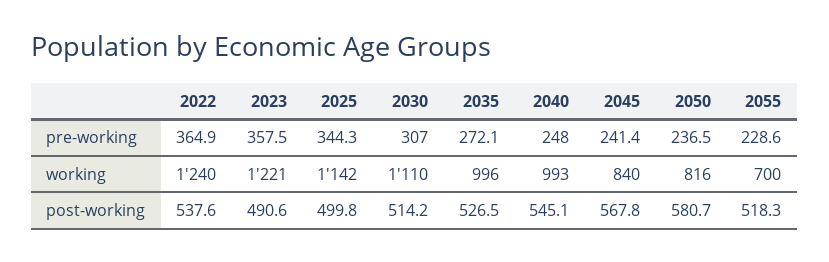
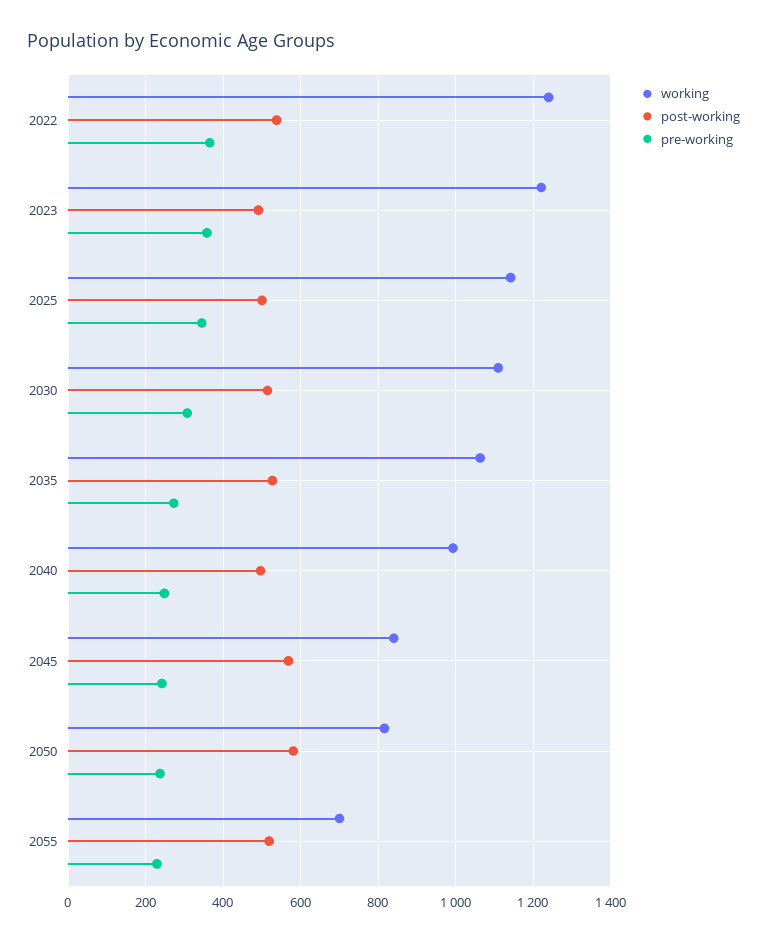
working, 2035: 996 -> 1060
post-working, 2040: 545.1 -> 500

